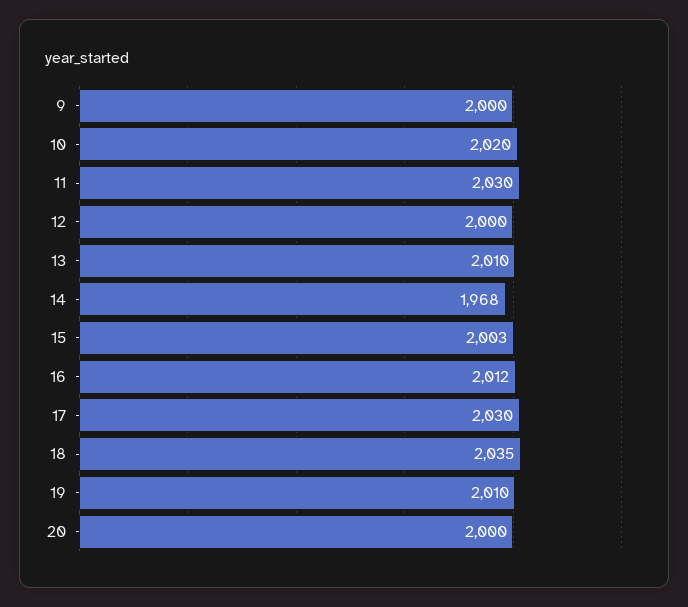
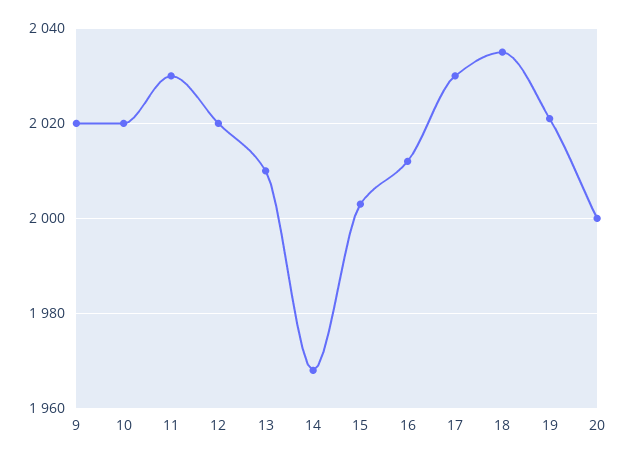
9: 2000 -> 2020
12: 2000 -> 2020
19: 2010 -> 2020

